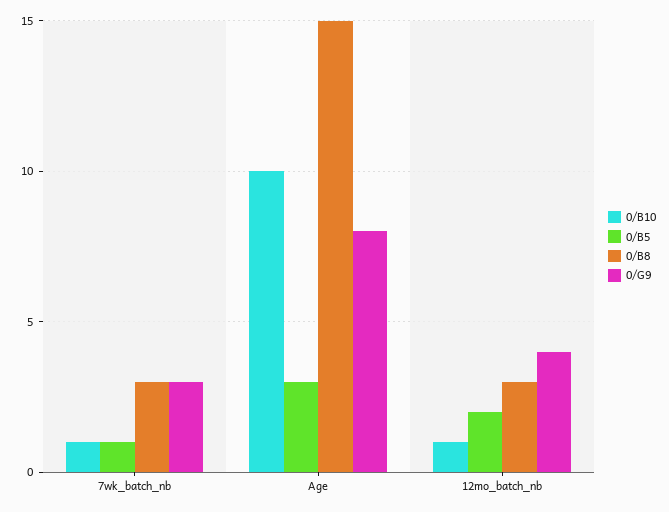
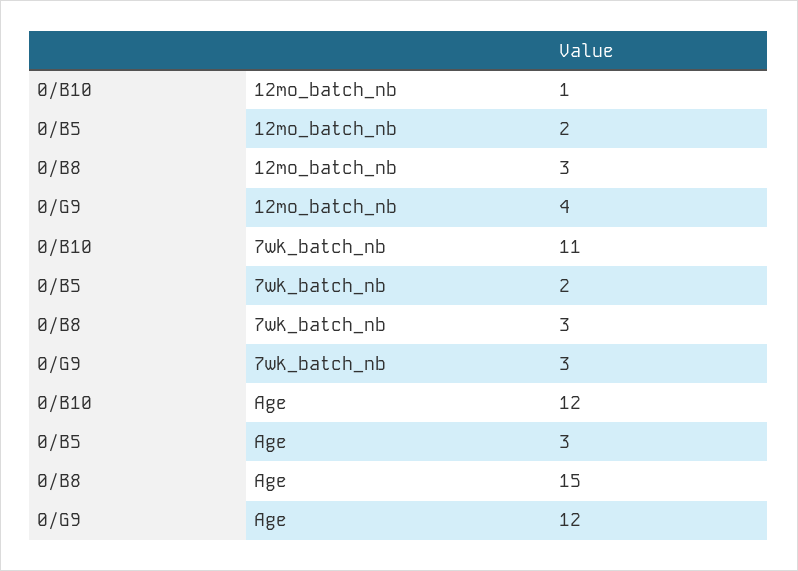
0/B10, 7wk_batch_nb: 1 -> 11
0/B5, 7wk_batch_nb: 1 -> 2
0/B10, Age: 10 -> 12
0/G9, Age: 8 -> 12

